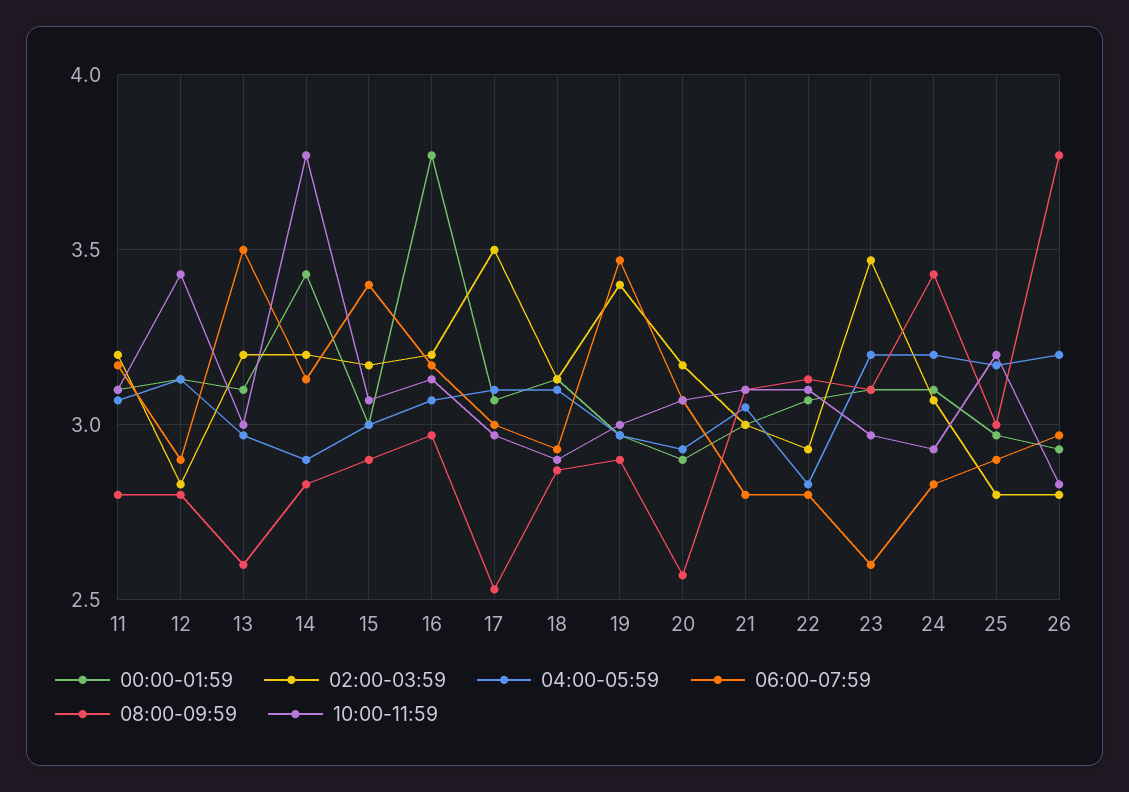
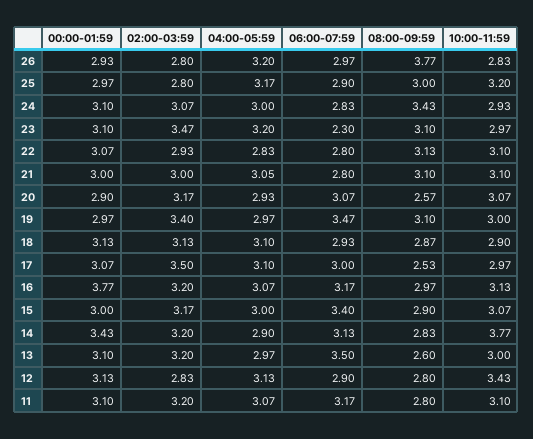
08:00-09:59, 19: 2.9 -> 3.1
06:00-07:59, 23: 2.6 -> 2.3
04:00-05:59, 24: 3.2 -> 3

